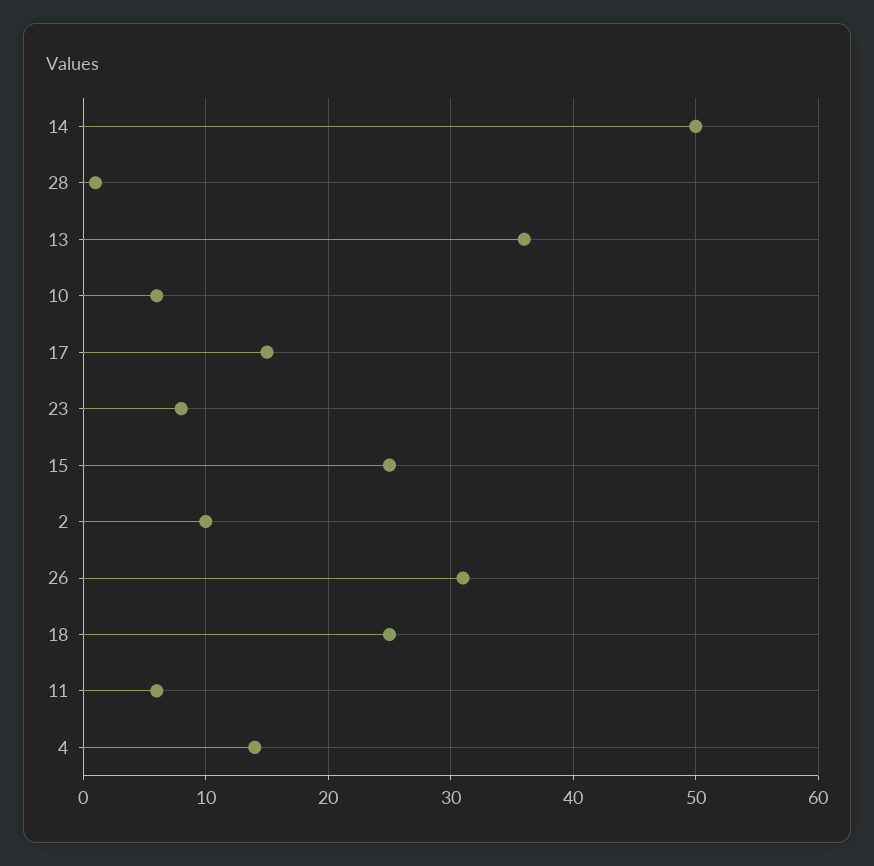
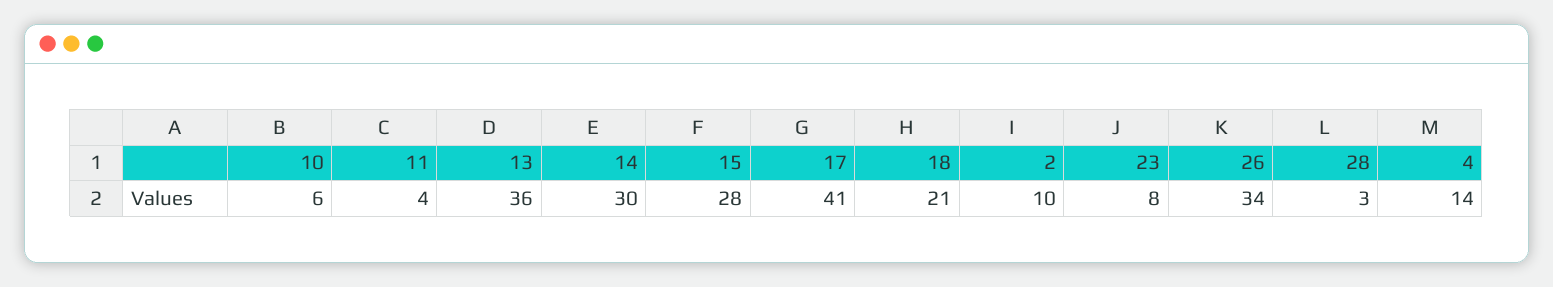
14: 50 -> 30
28: 1 -> 3
17: 15 -> 41
15: 25 -> 28
26: 31 -> 34
18: 25 -> 21
11: 6 -> 4

